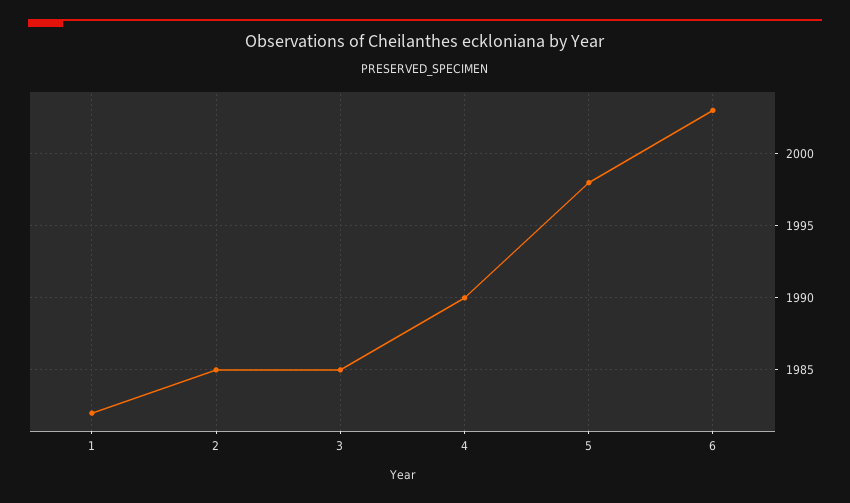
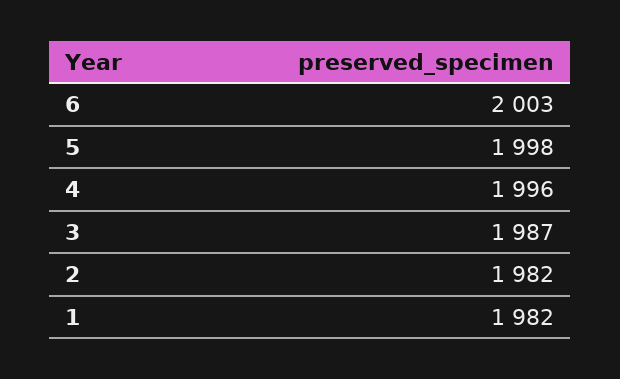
2: 1985 -> 1982
3: 1985 -> 1987
4: 1990 -> 1996

